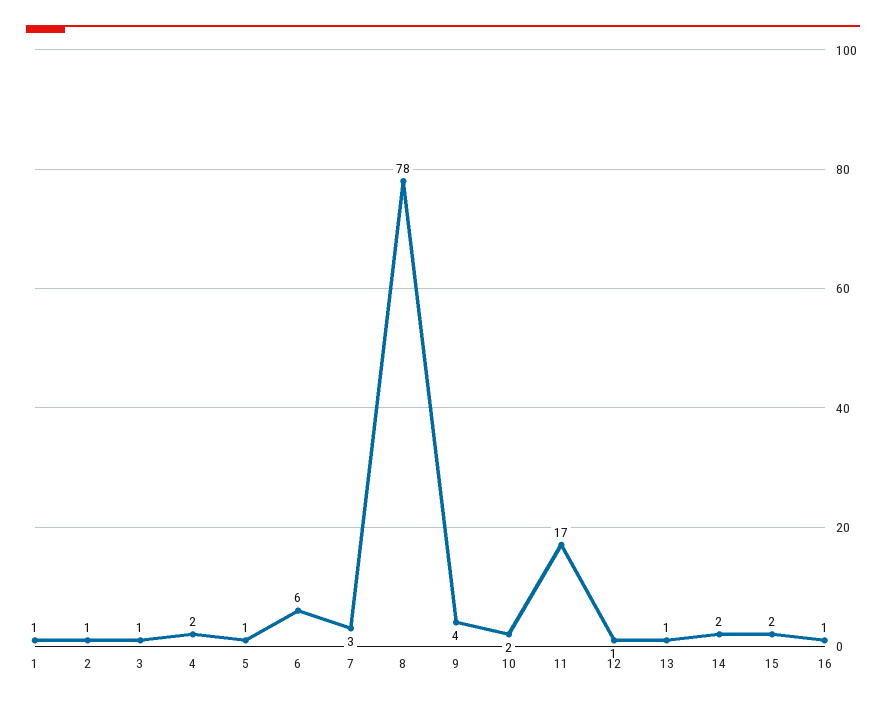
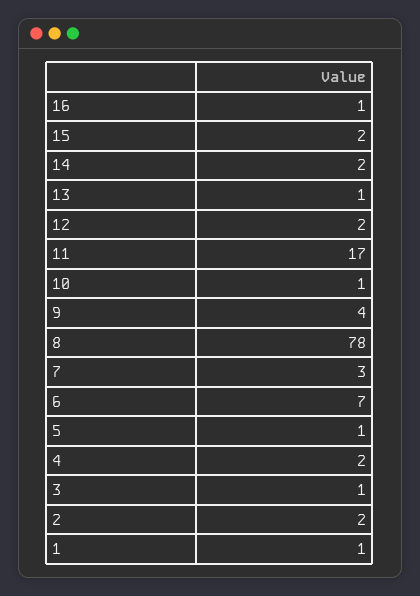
2: 1 -> 2
6: 6 -> 7
10: 2 -> 1
12: 1 -> 2

